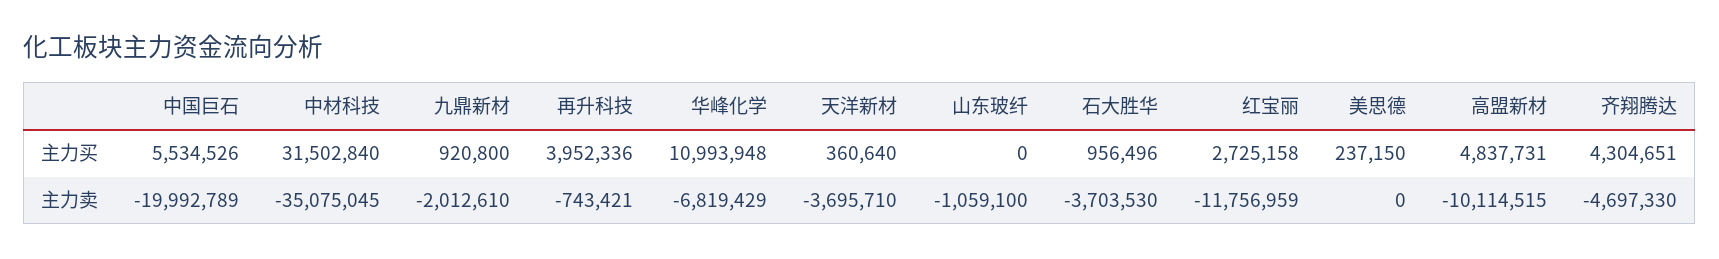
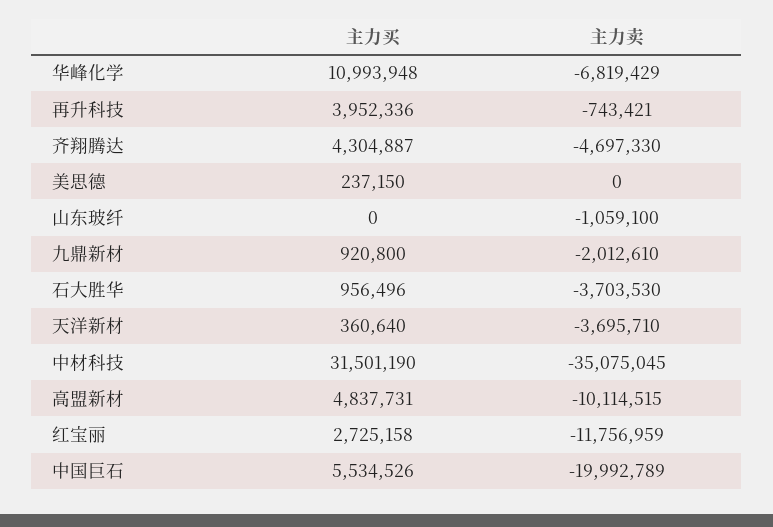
中材科技, 主力买: 31502840 -> 31501190
齐翔腾达, 主力买: 4304651 -> 4304887

